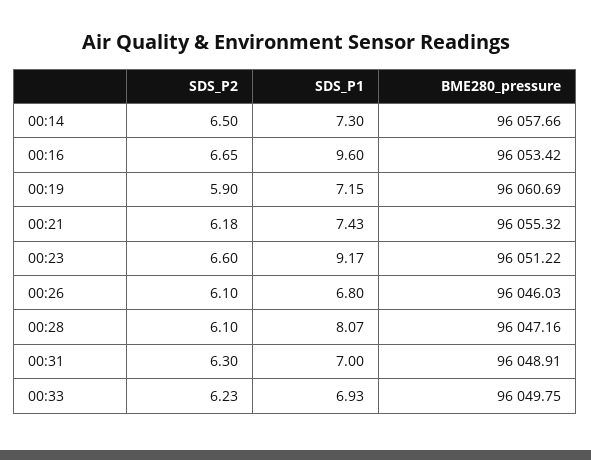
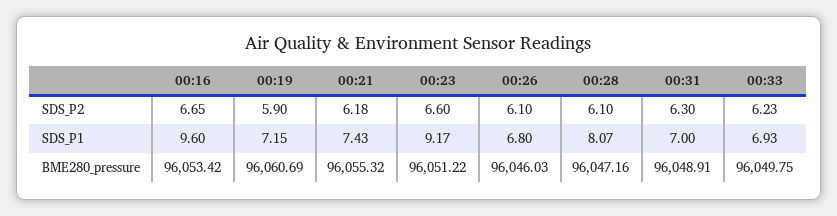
SDS_P2, 00:14: 6.5 -> none
SDS_P1, 00:14: 7.3 -> none
BME280_pressure, 00:14: 96057.66 -> none

